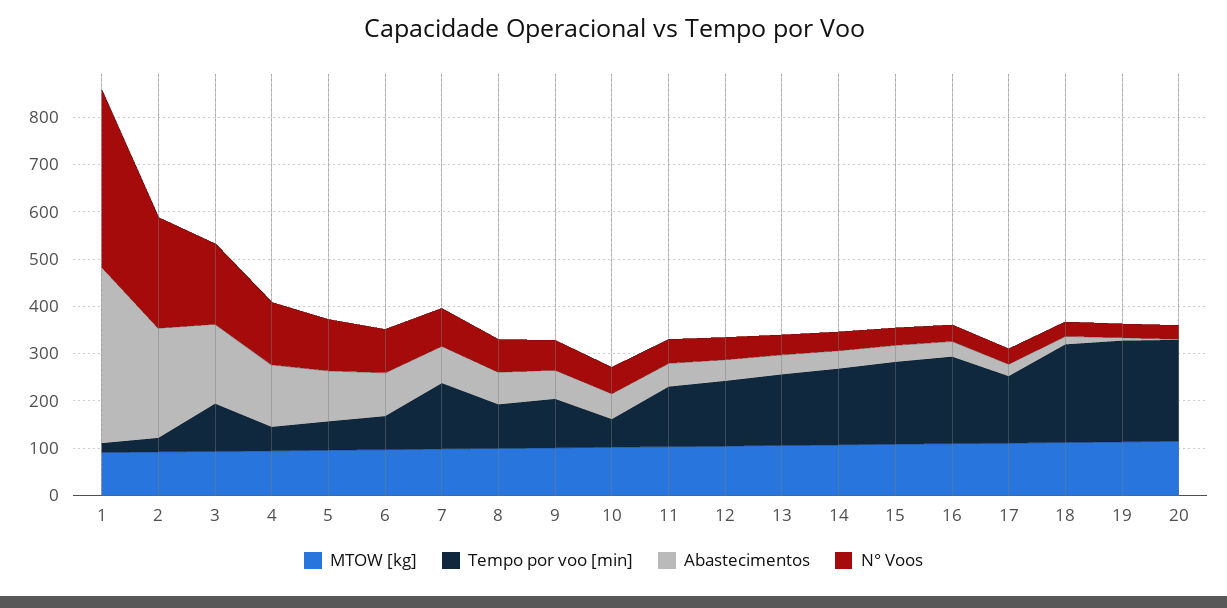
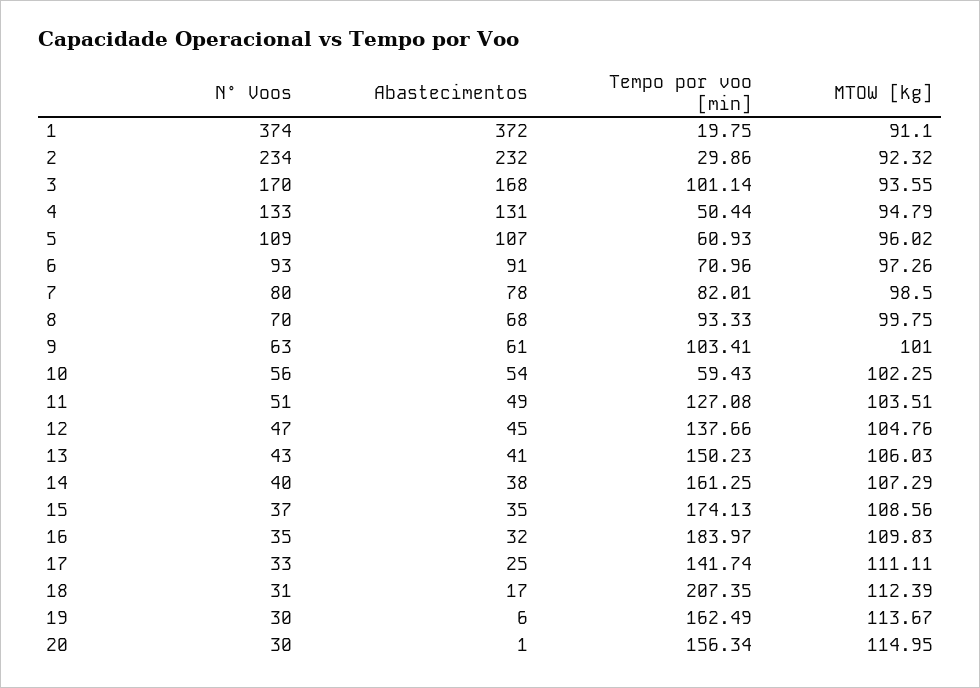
Tempo por voo [min], 7: 140 -> 82.01
Tempo por voo [min], 19: 220 -> 162.49
Tempo por voo [min], 20: 220 -> 156.34

